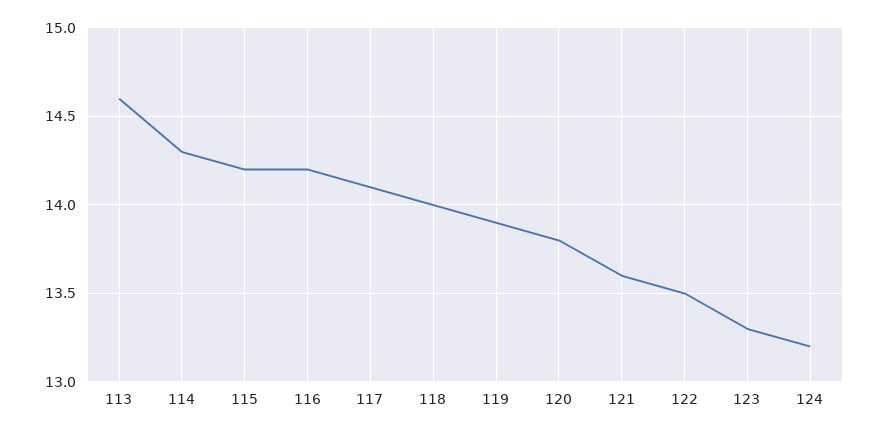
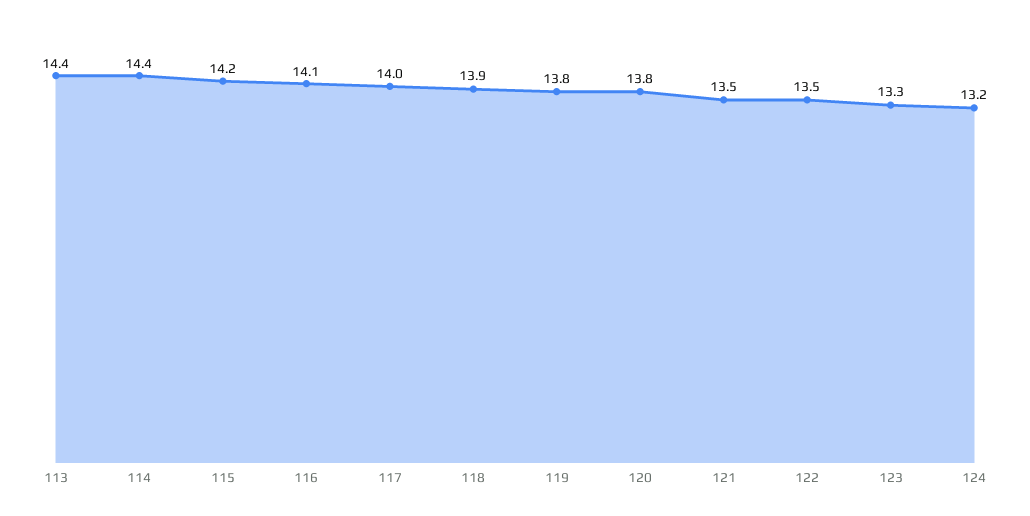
113: 14.6 -> 14.4
114: 14.3 -> 14.4
116: 14.2 -> 14.1
117: 14.1 -> 14
118: 14 -> 13.9
119: 13.9 -> 13.8
121: 13.6 -> 13.5

